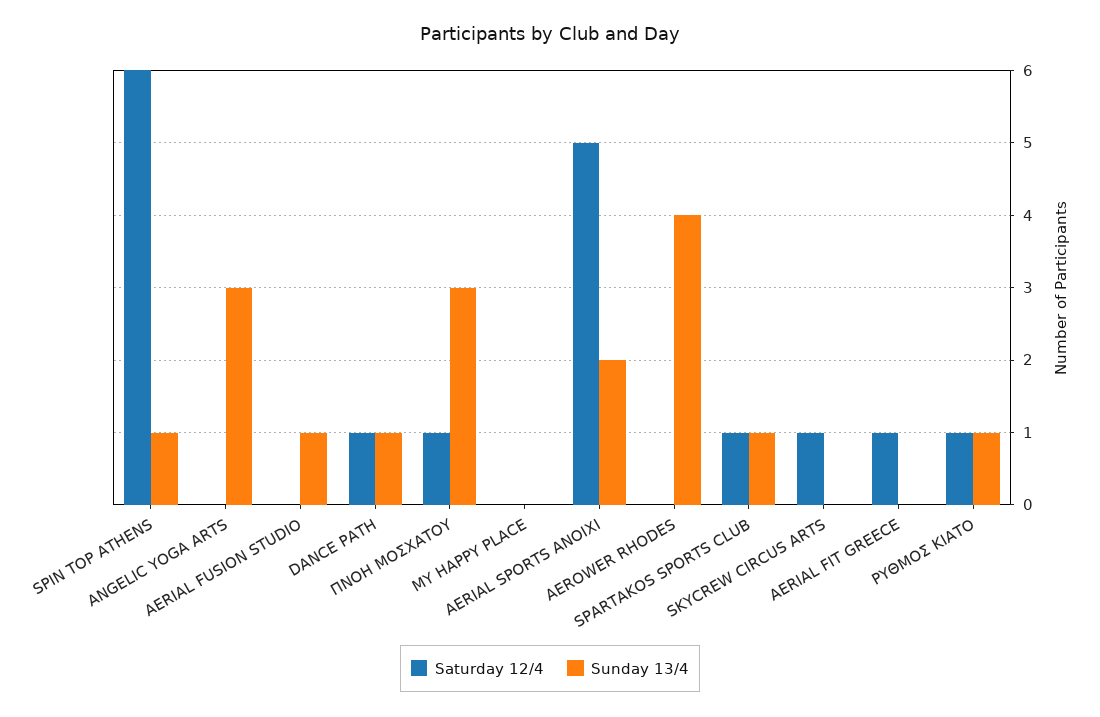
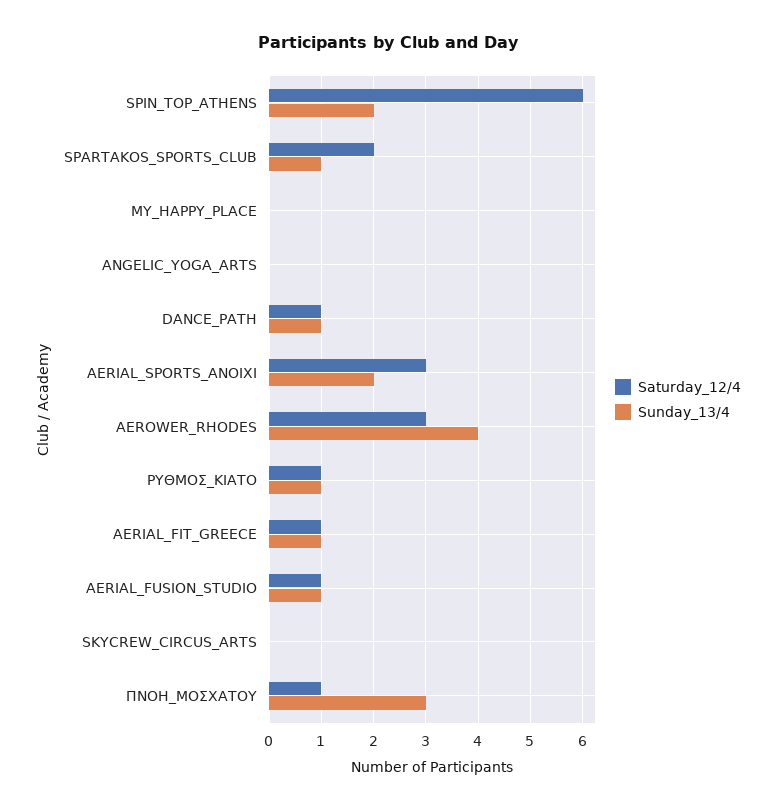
Sunday 13/4, SPIN TOP ATHENS: 1 -> 2
Sunday 13/4, ANGELIC YOGA ARTS: 3 -> 0
Saturday 12/4, AERIAL FUSION STUDIO: 0 -> 1
Saturday 12/4, AERIAL SPORTS ANOIXI: 5 -> 3
Saturday 12/4, AEROWER RHODES: 0 -> 3
Saturday 12/4, SPARTAKOS SPORTS CLUB: 1 -> 2
Saturday 12/4, SKYCREW CIRCUS ARTS: 1 -> 0
Sunday 13/4, AERIAL FIT GREECE: 0 -> 1

